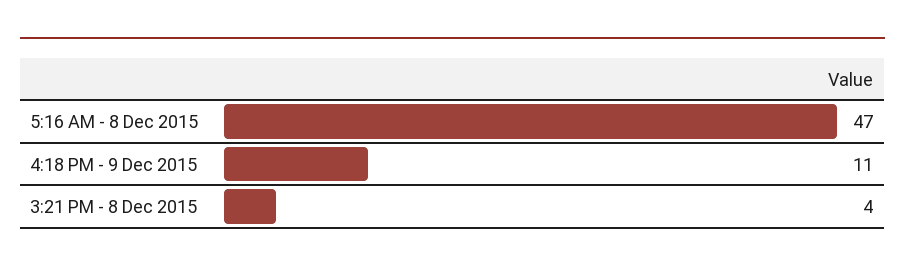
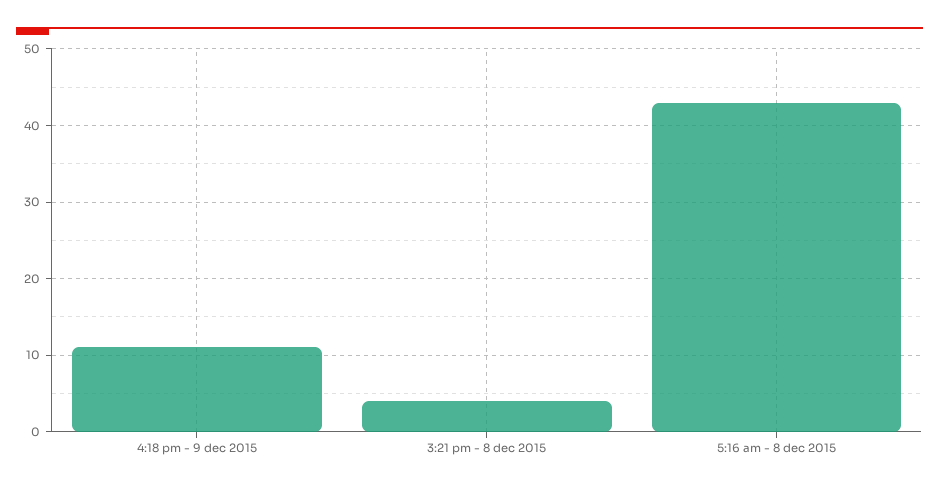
5:16 AM - 8 Dec 2015: 47 -> 43

